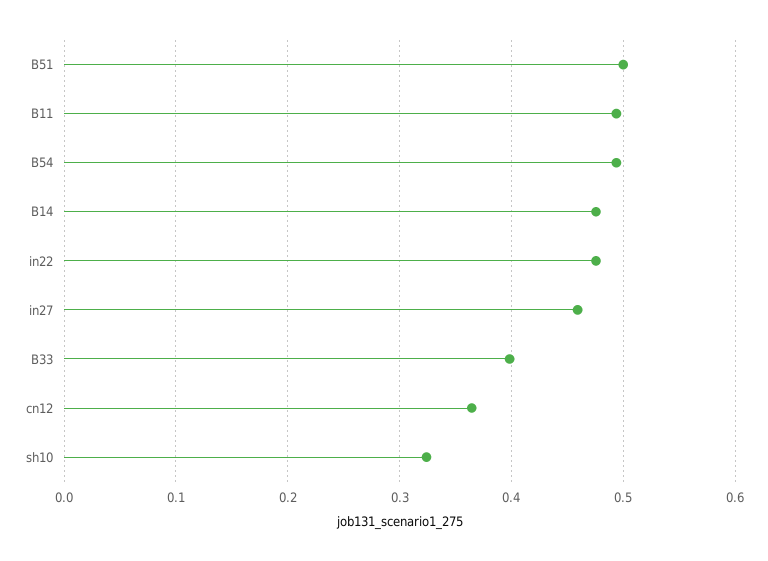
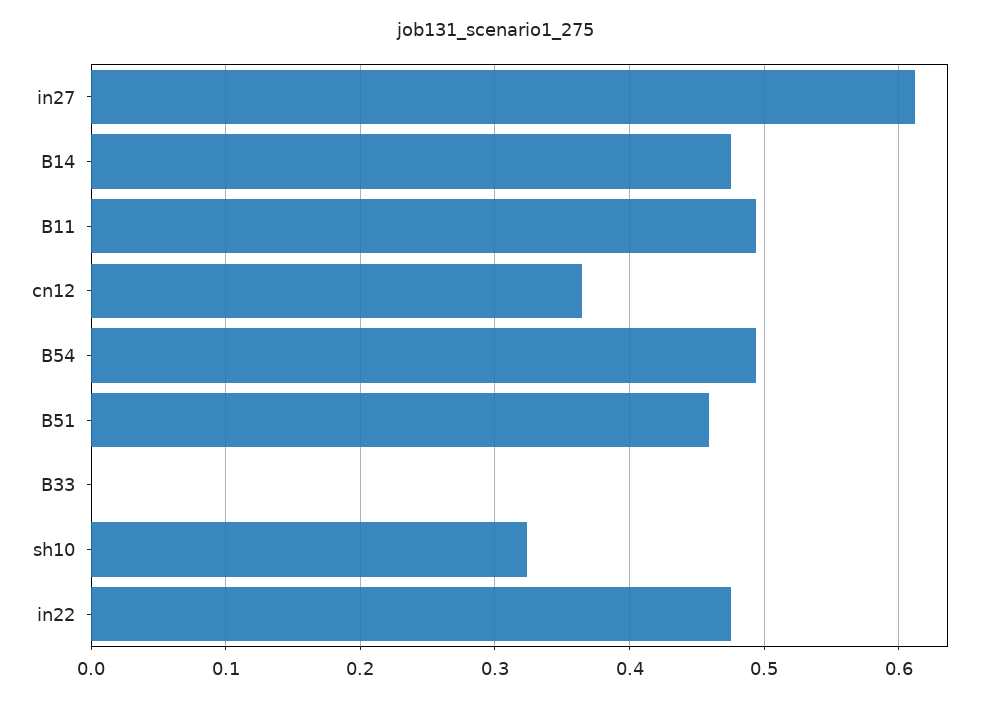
B51: 0.5 -> 0.46
in27: 0.46 -> 0.61
B33: 0.4 -> 0

